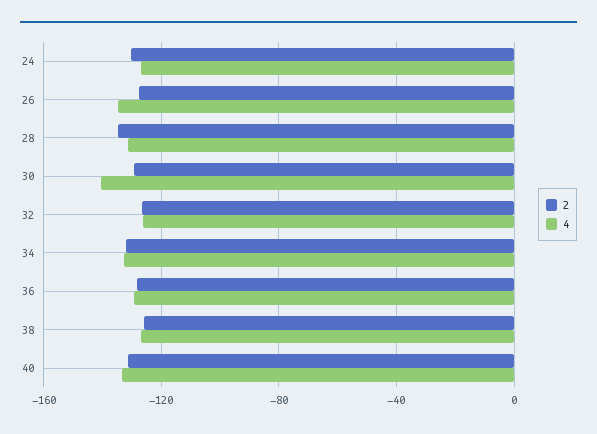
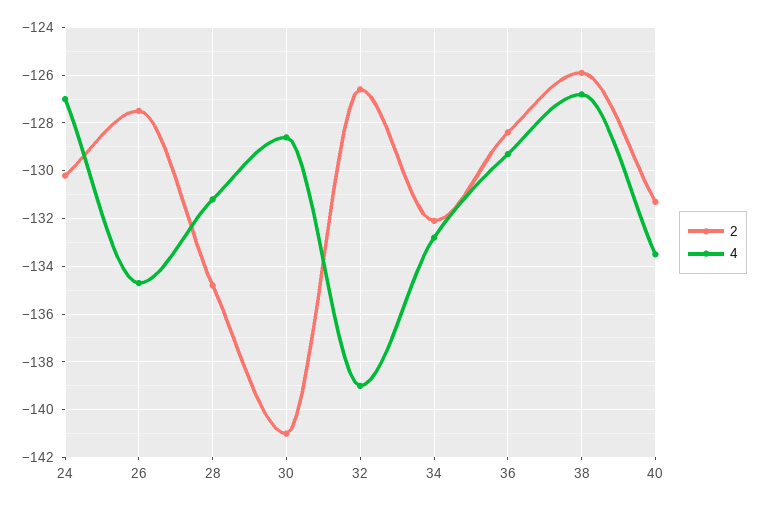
2, 30: -130 -> -141
4, 30: -140 -> -128.5
4, 32: -125 -> -139

